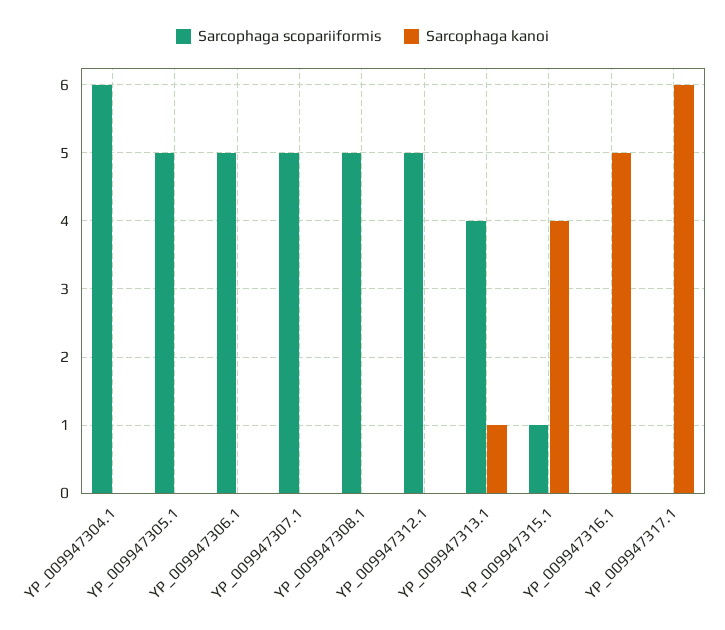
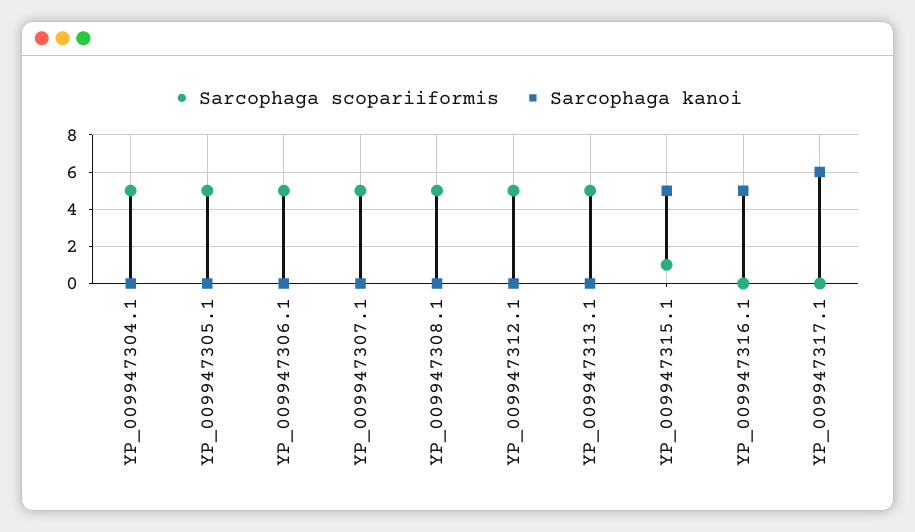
Sarcophaga scopariiformis, YP_009947304.1: 6 -> 5
Sarcophaga scopariiformis, YP_009947313.1: 4 -> 5
Sarcophaga kanoi, YP_009947313.1: 1 -> 0
Sarcophaga kanoi, YP_009947315.1: 4 -> 5

